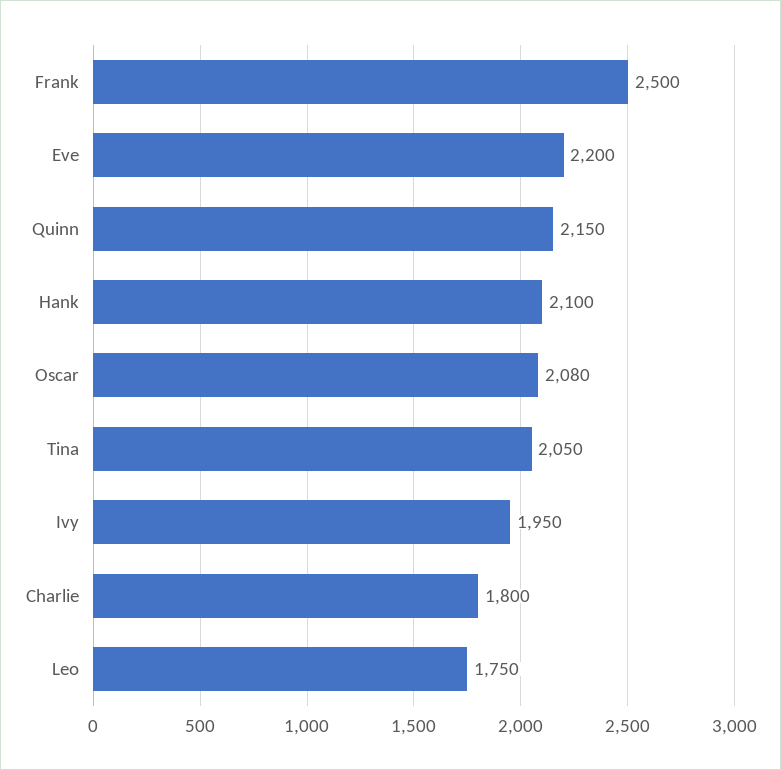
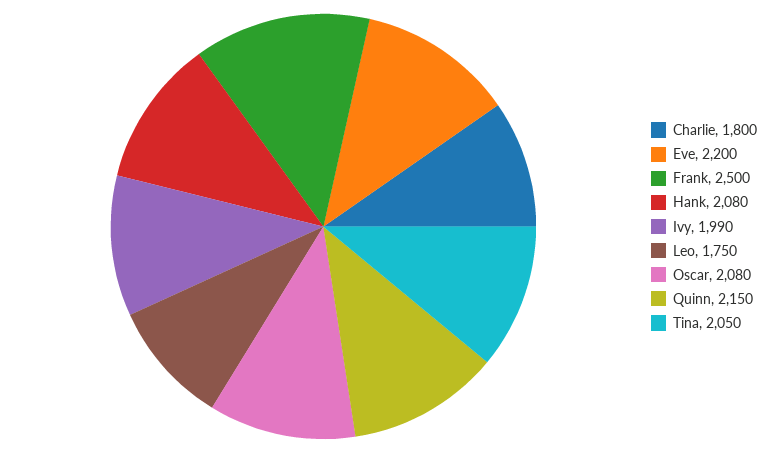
Hank: 2100 -> 2080
Ivy: 1950 -> 1990

